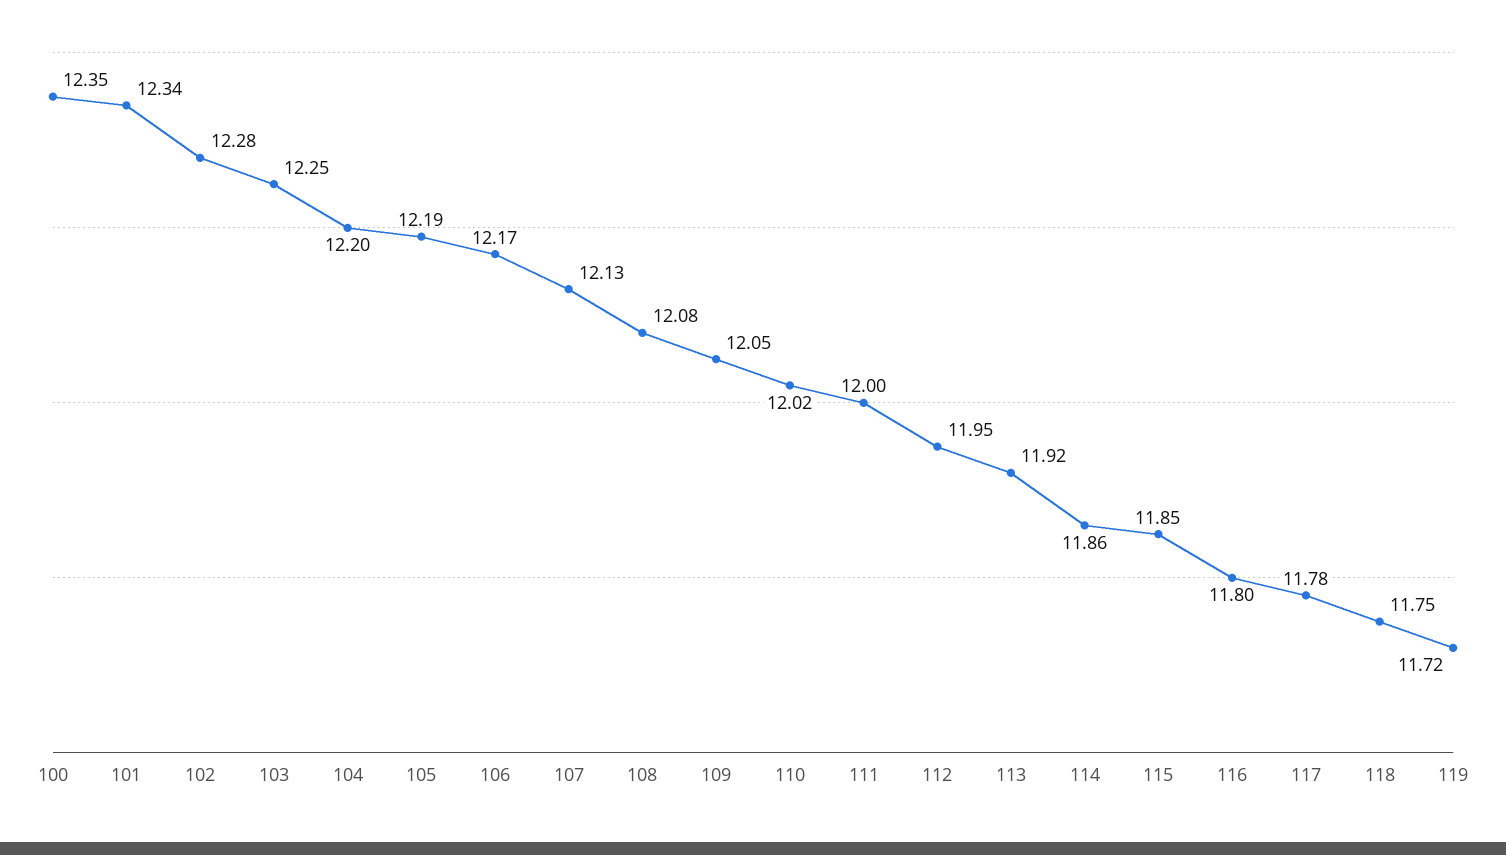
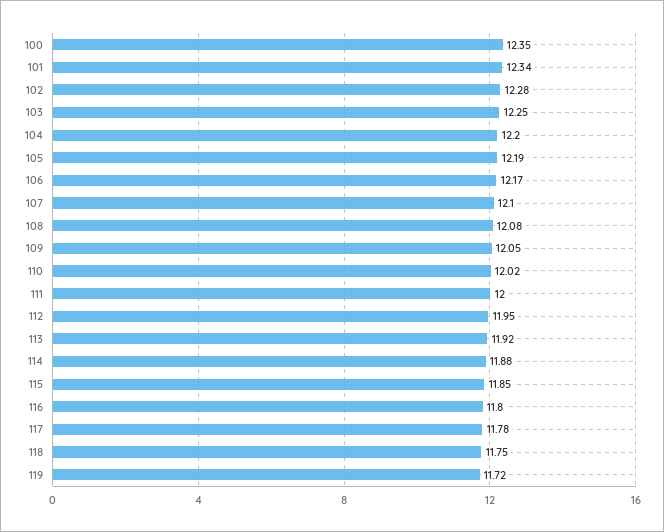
107: 12.13 -> 12.1
114: 11.86 -> 11.88

